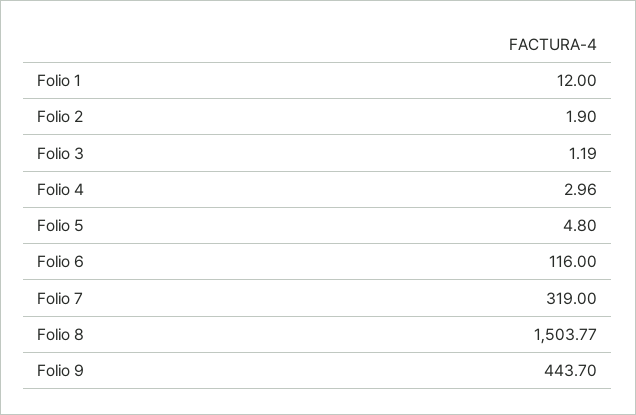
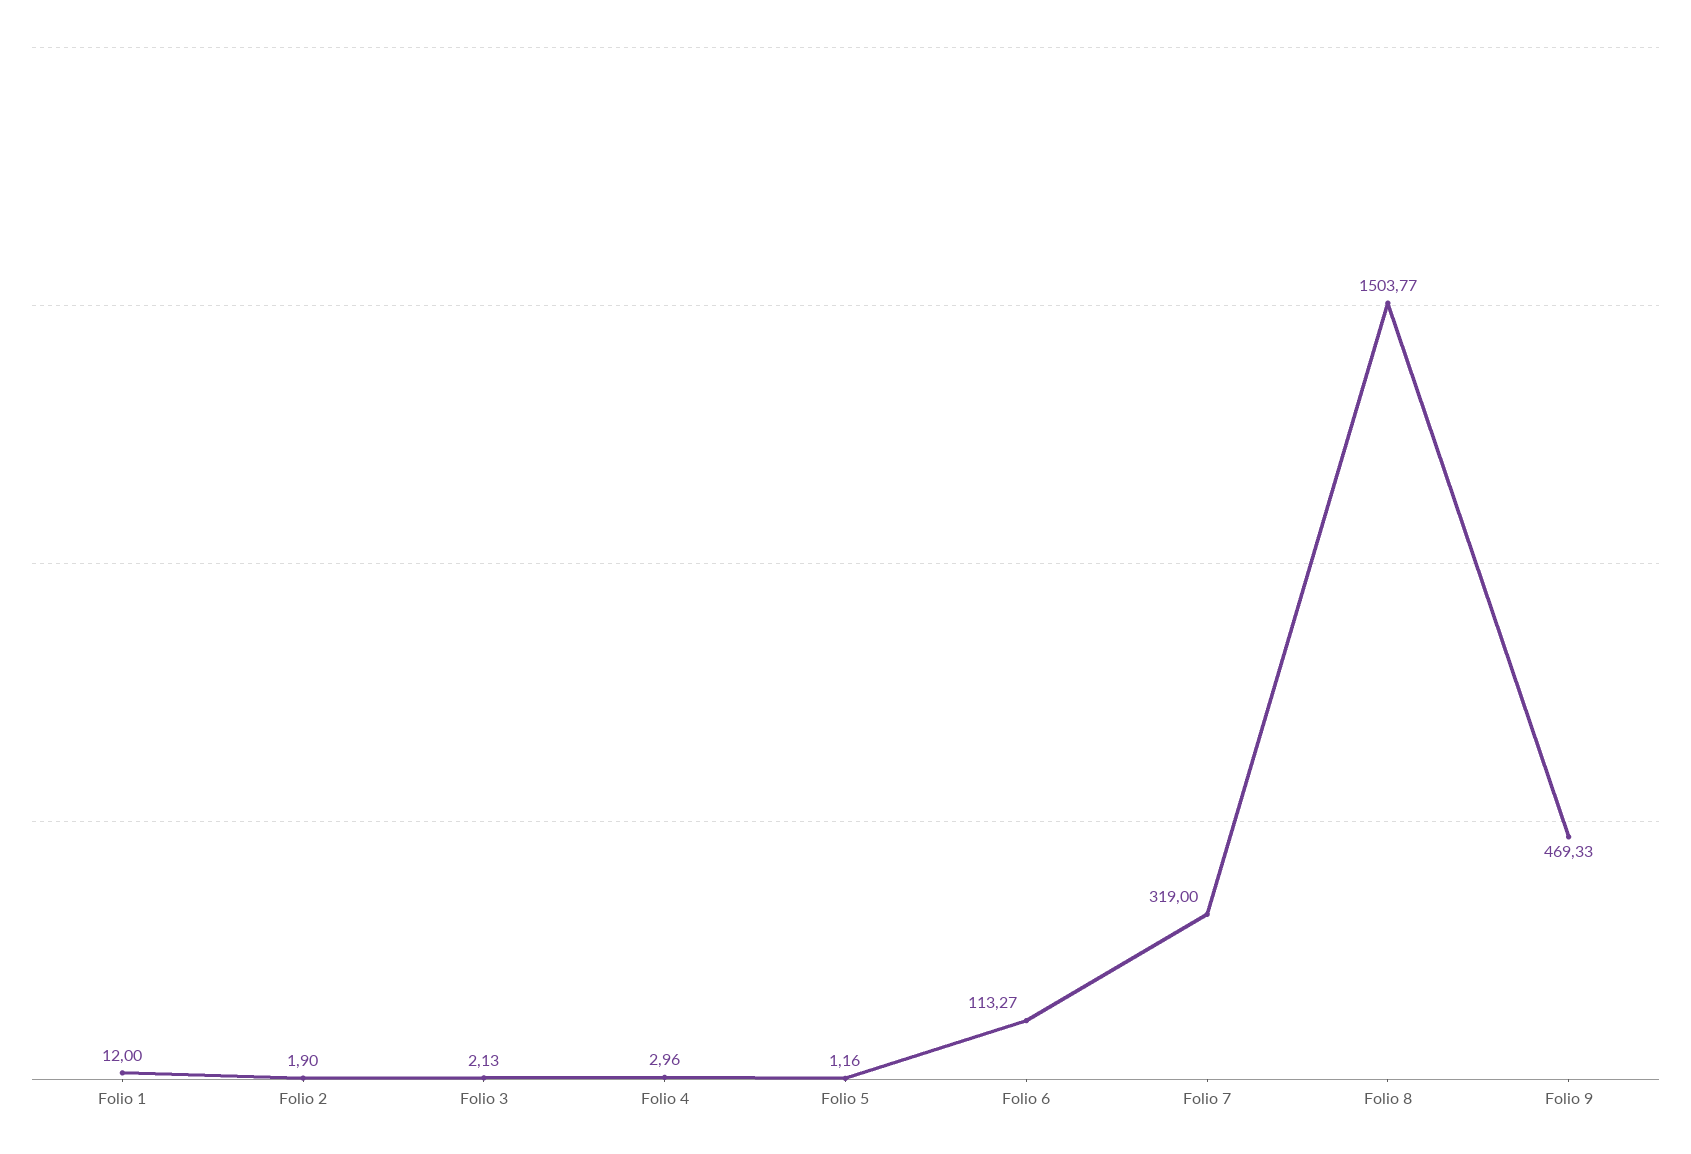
Folio 3: 1.19 -> 2.13
Folio 5: 4.8 -> 1.16
Folio 6: 116 -> 113.27
Folio 9: 443.7 -> 469.33

